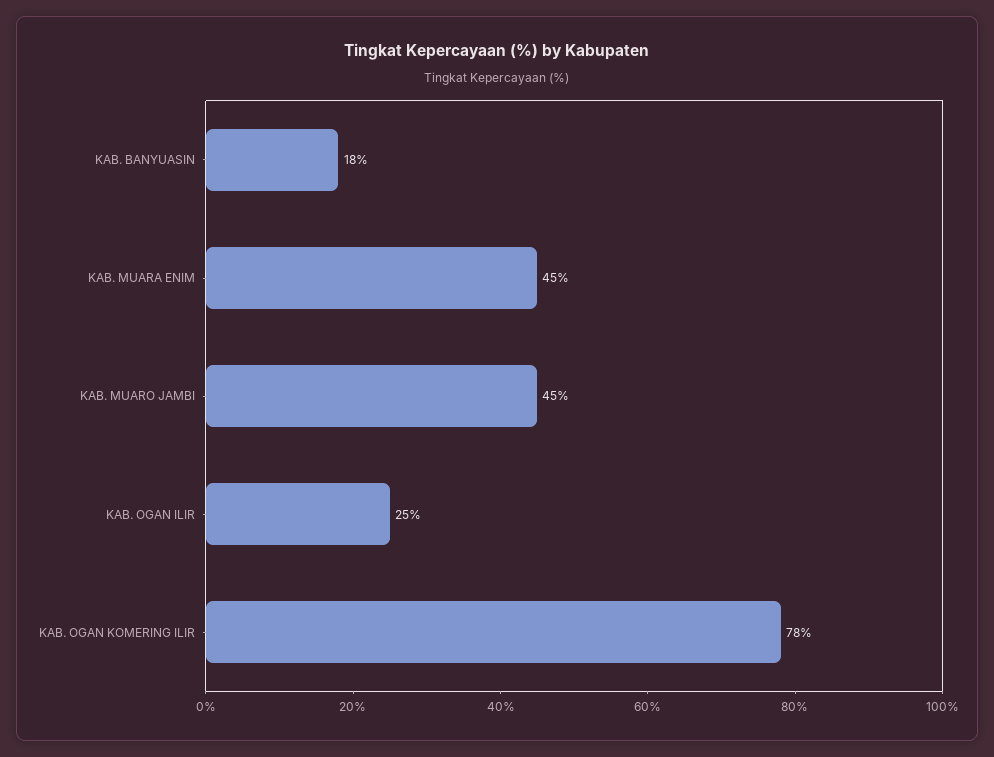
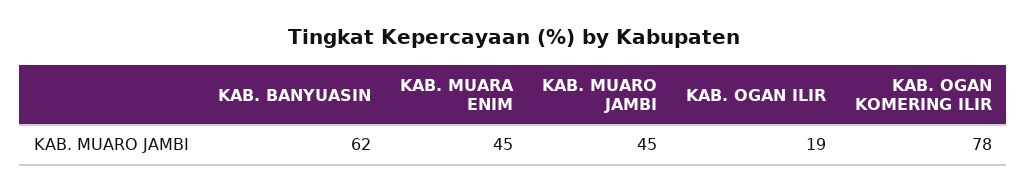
KAB. BANYUASIN: 18 -> 62
KAB. OGAN ILIR: 25 -> 19

